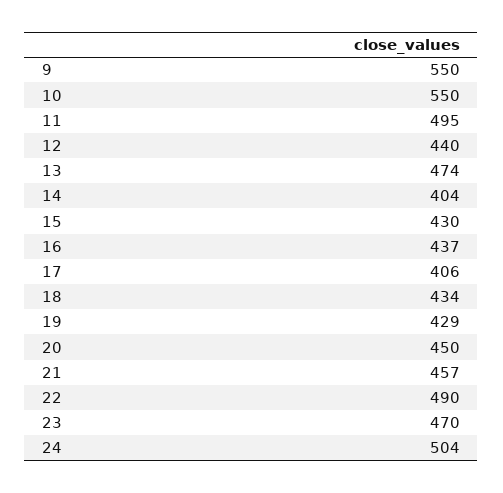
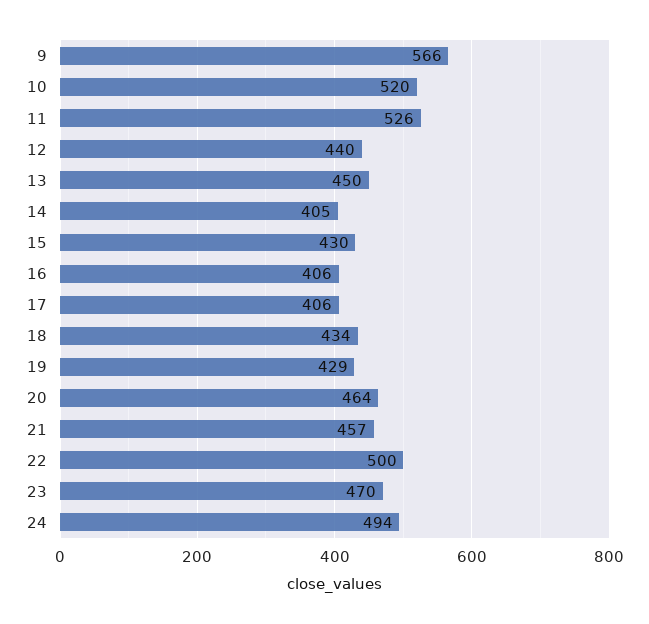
9: 550 -> 566
10: 550 -> 520
11: 495 -> 526
13: 474 -> 450
14: 404 -> 405
16: 437 -> 406
20: 450 -> 464
22: 490 -> 500
24: 504 -> 494

